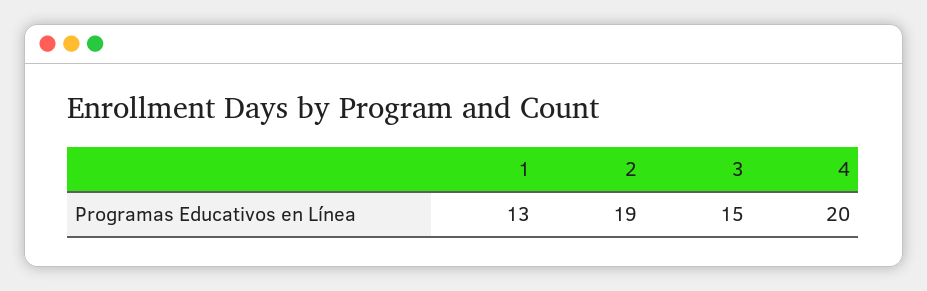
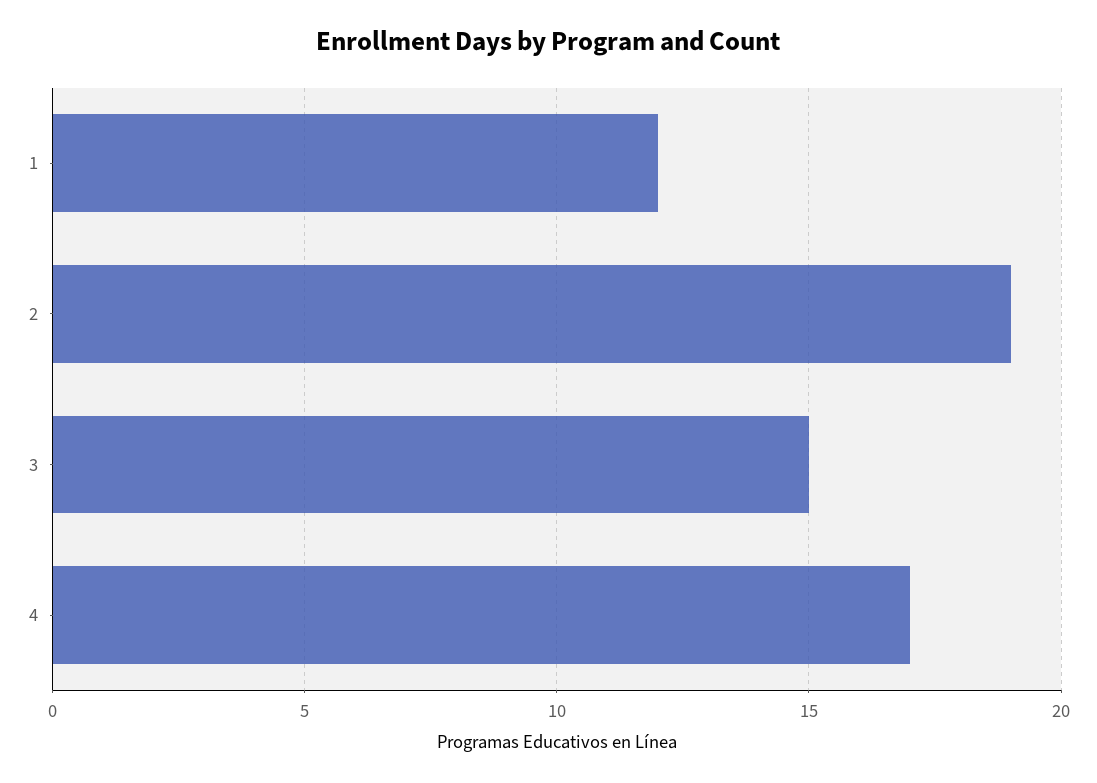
1: 13 -> 12
4: 20 -> 17

